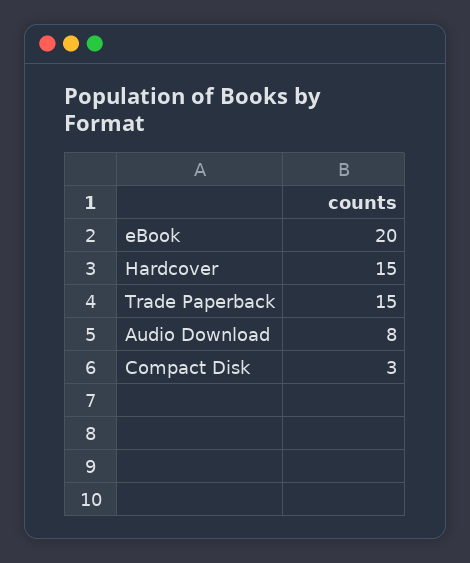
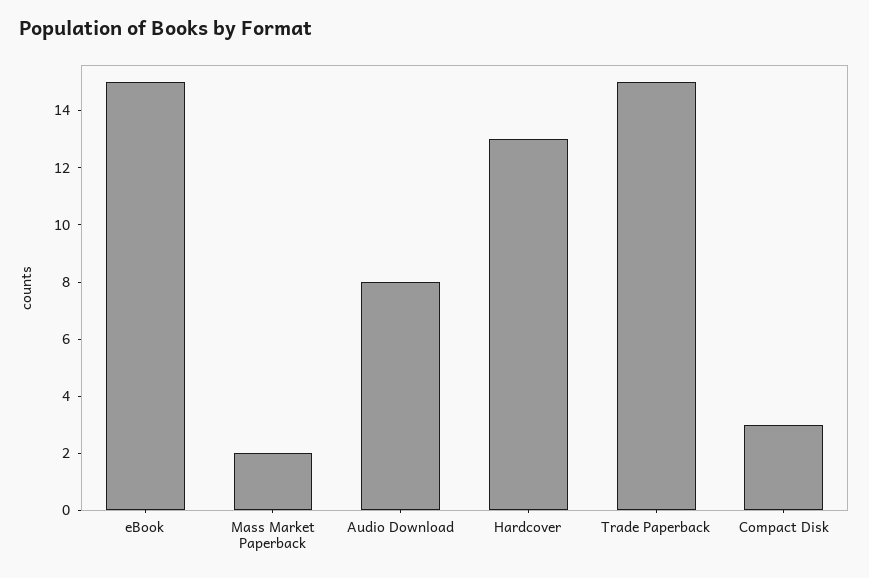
eBook: 20 -> 15
Hardcover: 15 -> 13
Mass Market Paperback: none -> 2

